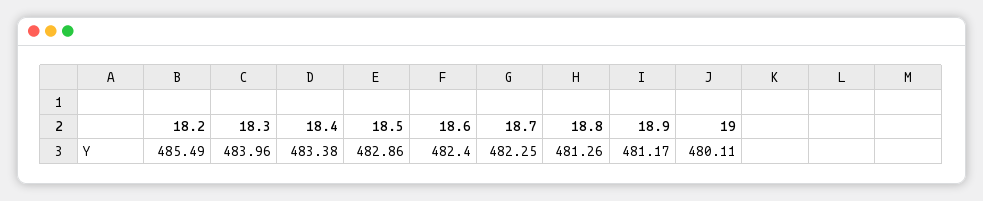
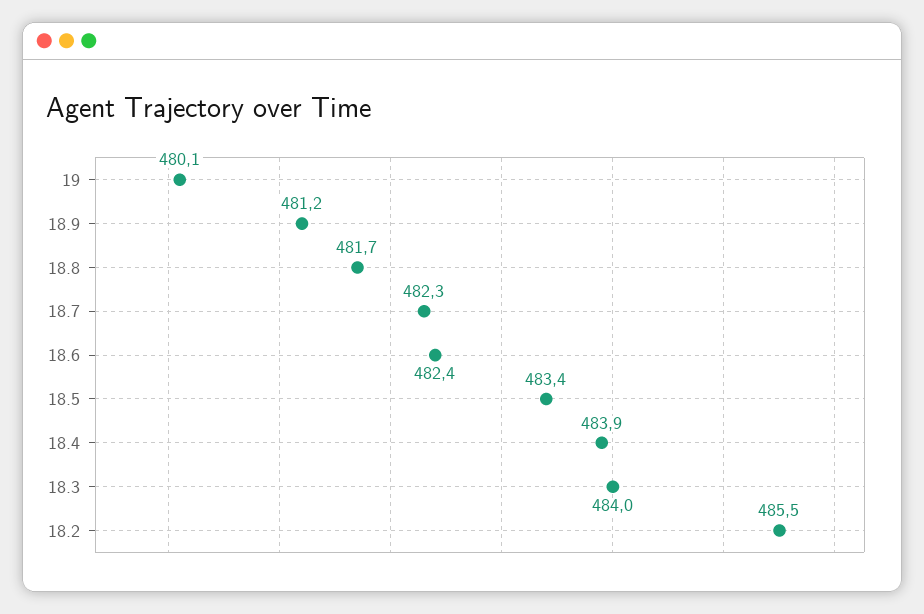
18.4: 483.38 -> 483.9
18.5: 482.86 -> 483.4
18.8: 481.26 -> 481.7

